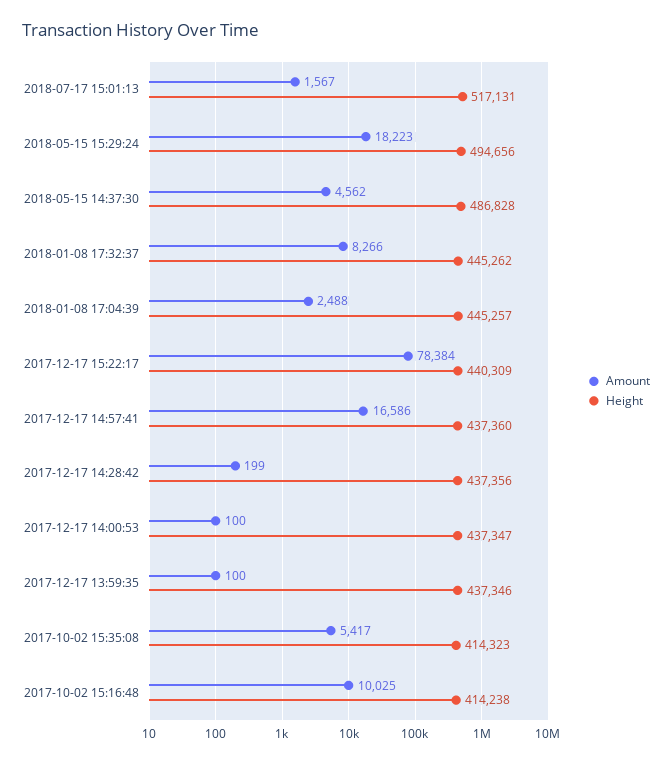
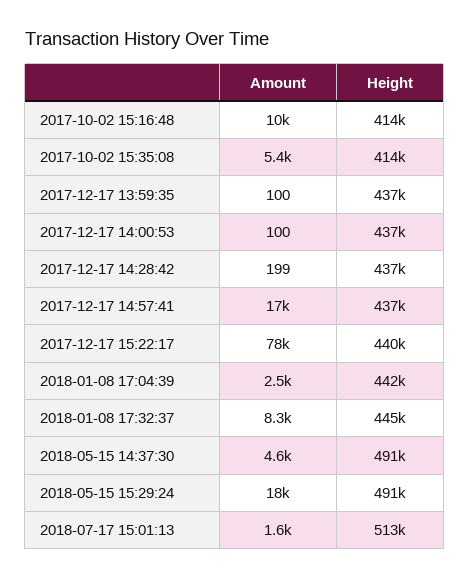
Height, 2018-07-17 15:01:13: 517131 -> 513000
Height, 2018-05-15 15:29:24: 494656 -> 491000
Height, 2018-05-15 14:37:30: 486828 -> 491000
Height, 2018-01-08 17:04:39: 445257 -> 442000

